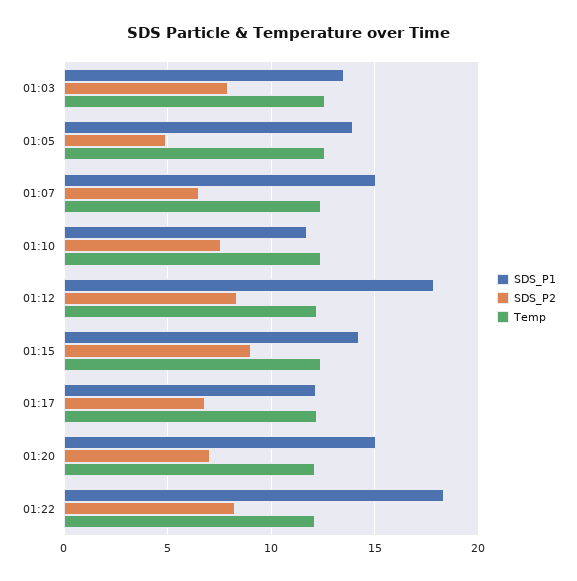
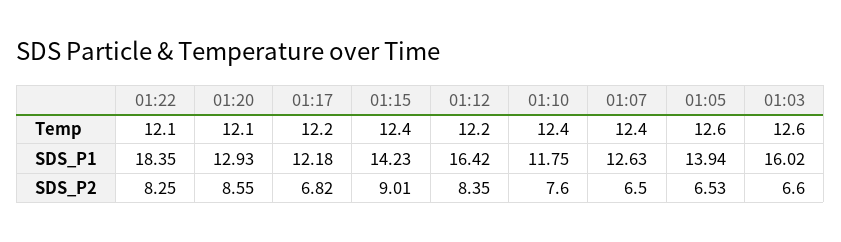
SDS_P1, 01:03: 13.5 -> 16.02
SDS_P2, 01:03: 8 -> 6.6
SDS_P2, 01:05: 5 -> 6.53
SDS_P1, 01:07: 15 -> 12.63
SDS_P1, 01:12: 18 -> 16.42
SDS_P1, 01:20: 15 -> 12.93
SDS_P2, 01:20: 7 -> 8.55

